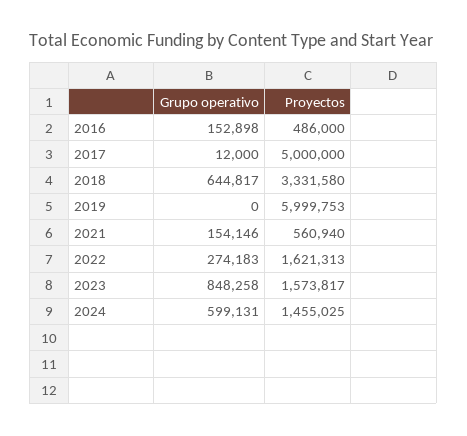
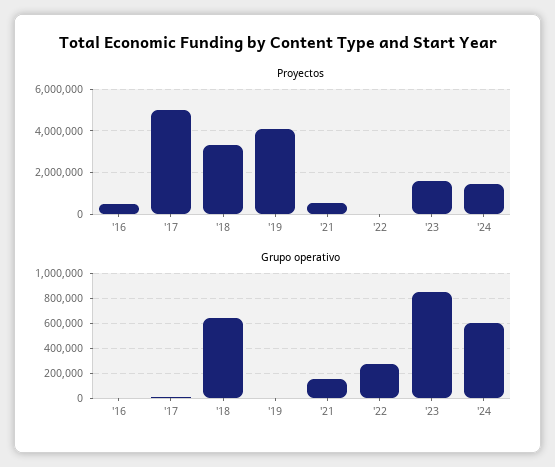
Grupo operativo, 2016: 152898 -> 0
Proyectos, 2019: 5999753 -> 4000000
Proyectos, 2022: 1621313 -> 0

